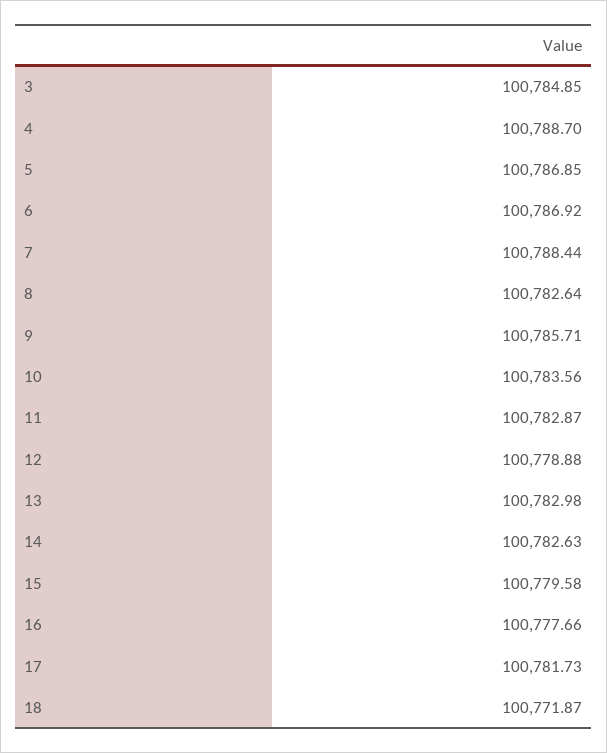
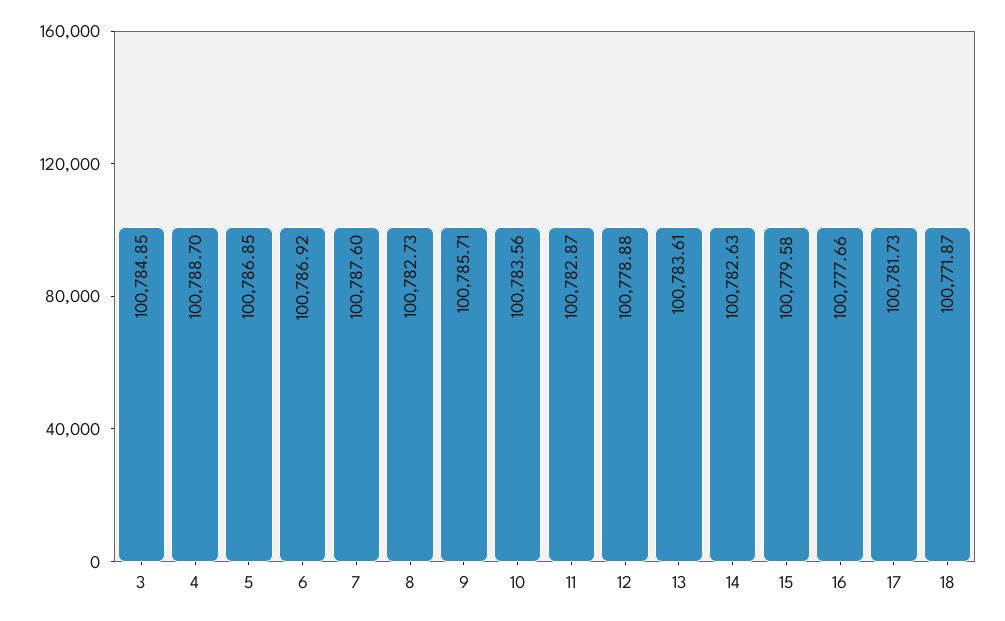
7: 100788.44 -> 100787.6
8: 100782.64 -> 100782.73
13: 100782.98 -> 100783.61

